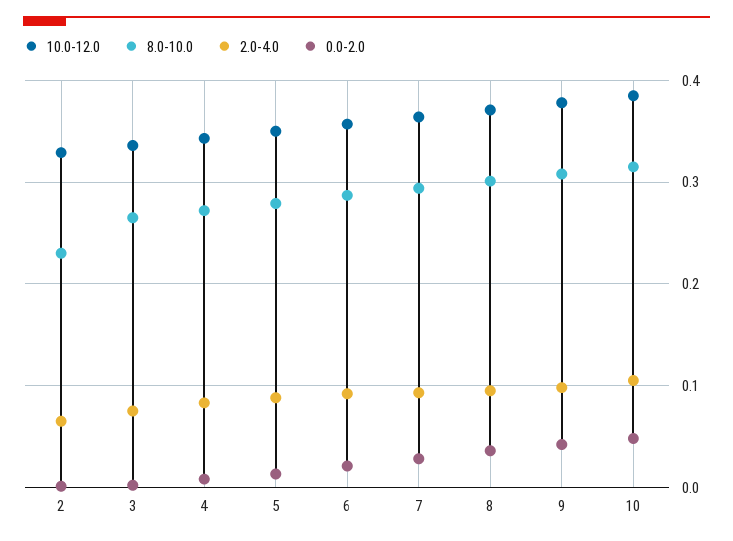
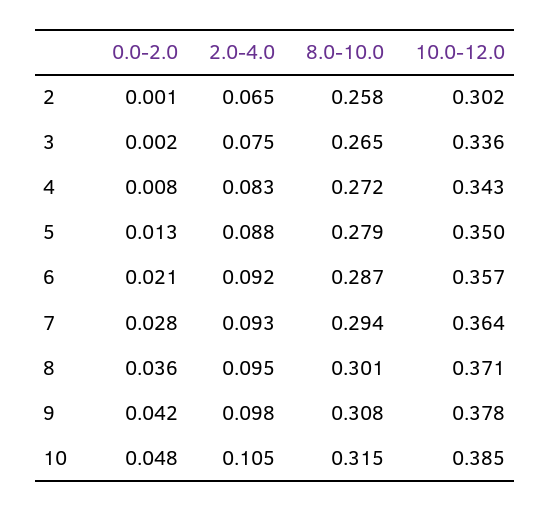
10.0-12.0, 2: 0.33 -> 0.302
8.0-10.0, 2: 0.23 -> 0.258

